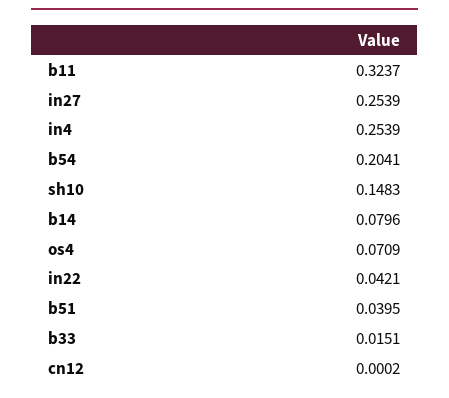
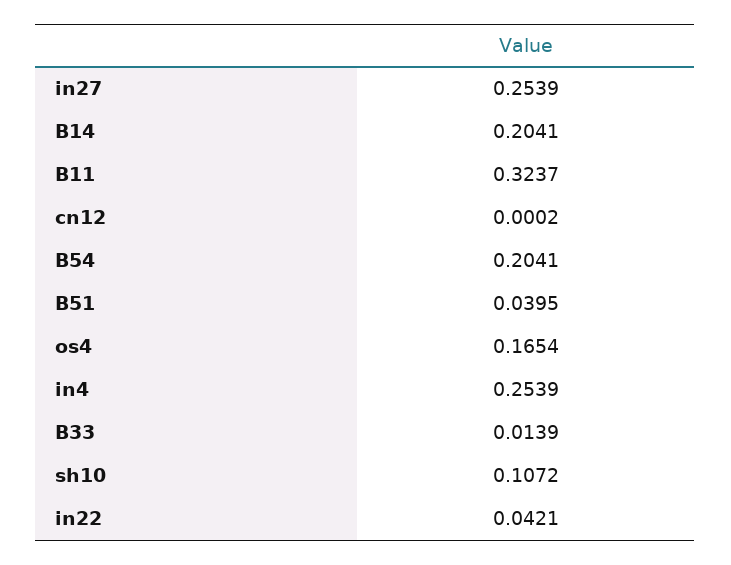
sh10: 0.1483 -> 0.1072
b14: 0.0796 -> 0.2041
os4: 0.0709 -> 0.1654
b33: 0.0151 -> 0.0139

